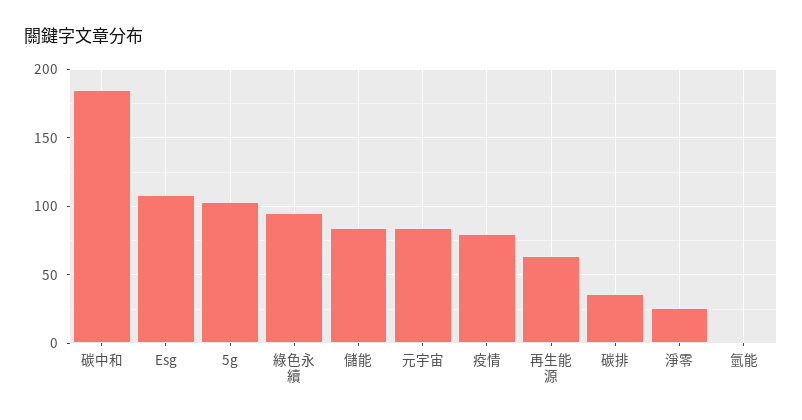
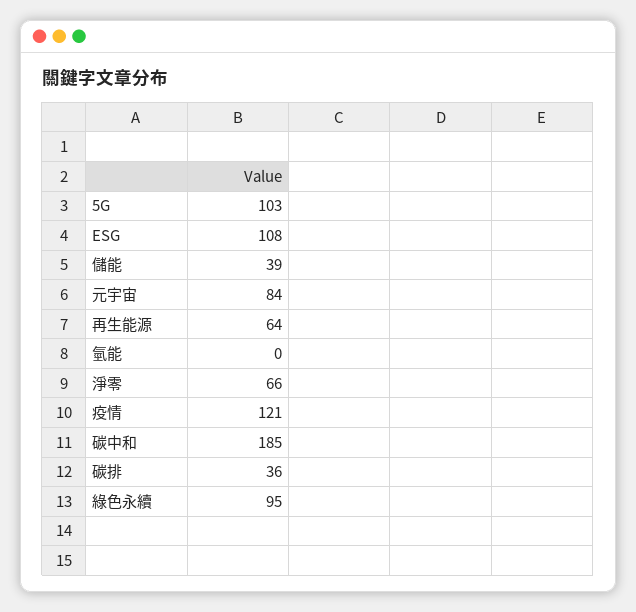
儲能: 85 -> 39
疫情: 80 -> 121
淨零: 25 -> 66

